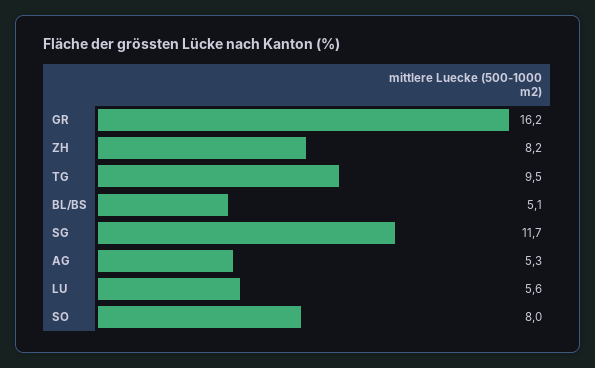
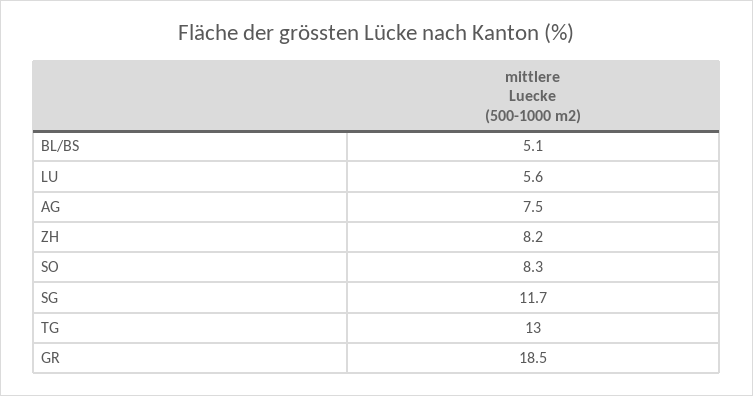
GR: 16.2 -> 18.5
TG: 9.5 -> 13
AG: 5.3 -> 7.5
SO: 8 -> 8.3

